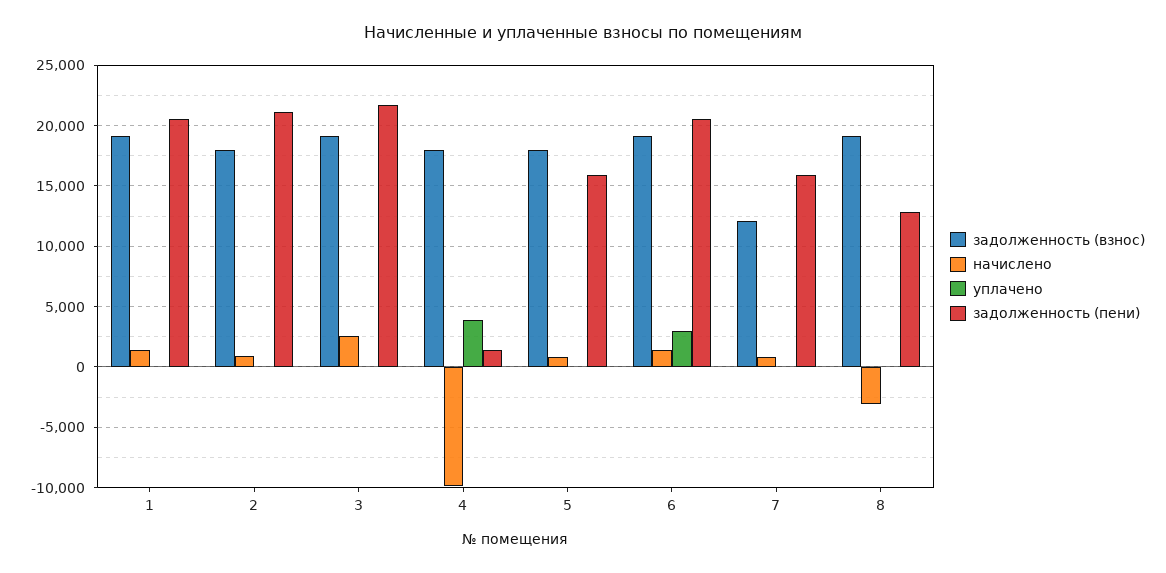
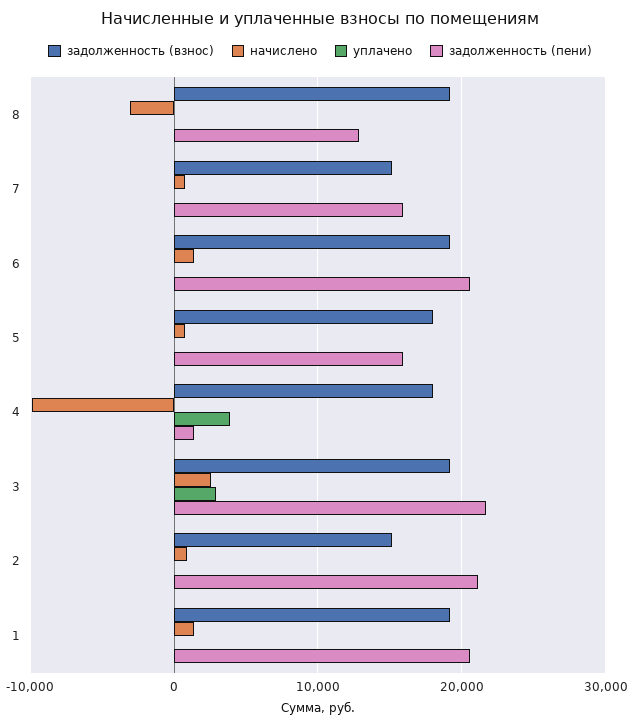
задолженность (взнос), 2: 18000 -> 15000
уплачено, 3: 0 -> 3000
уплачено, 6: 3000 -> 0
задолженность (взнос), 7: 12000 -> 15000

